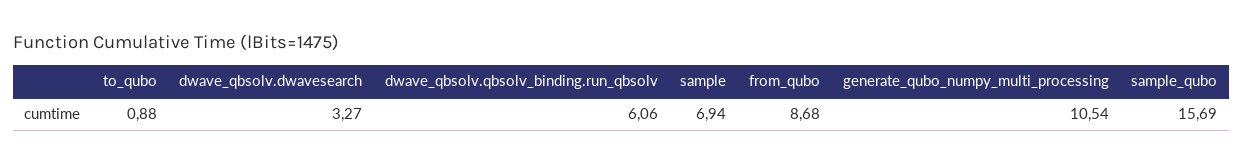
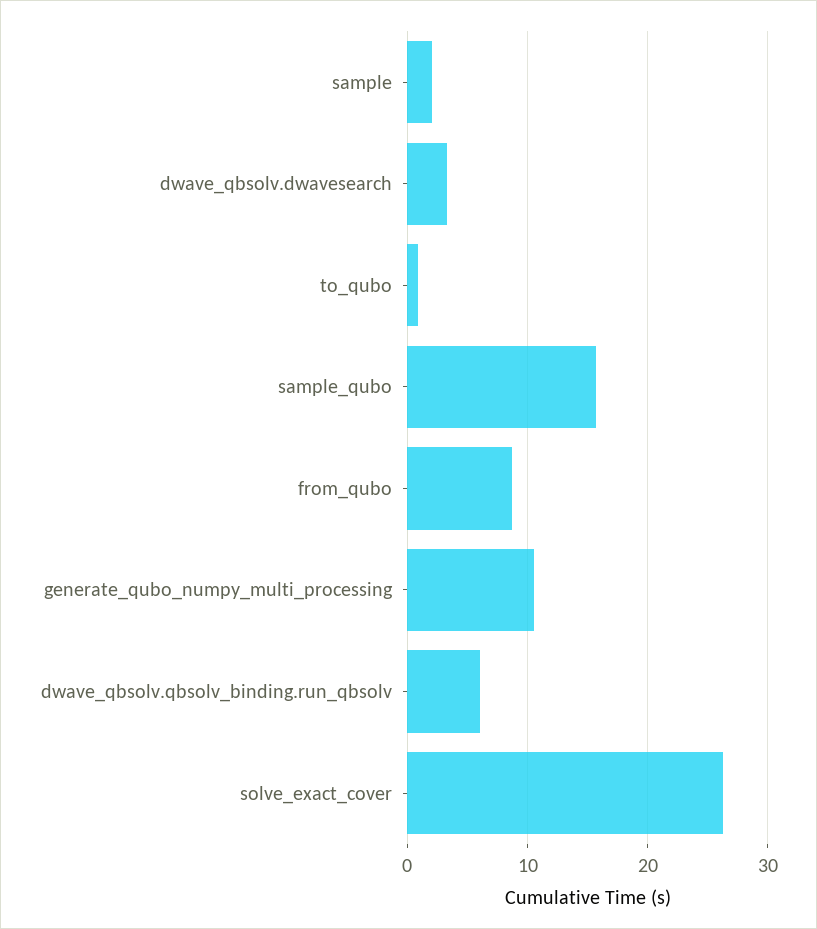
sample: 6.94 -> 2
solve_exact_cover: none -> 26

